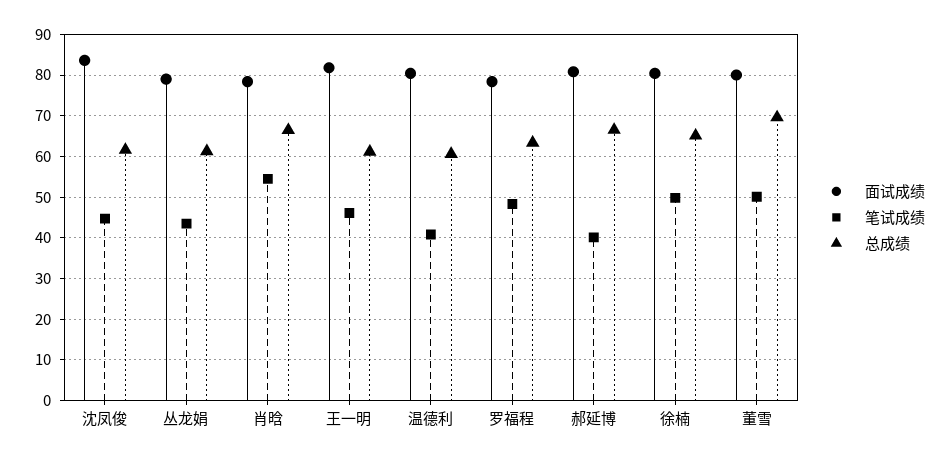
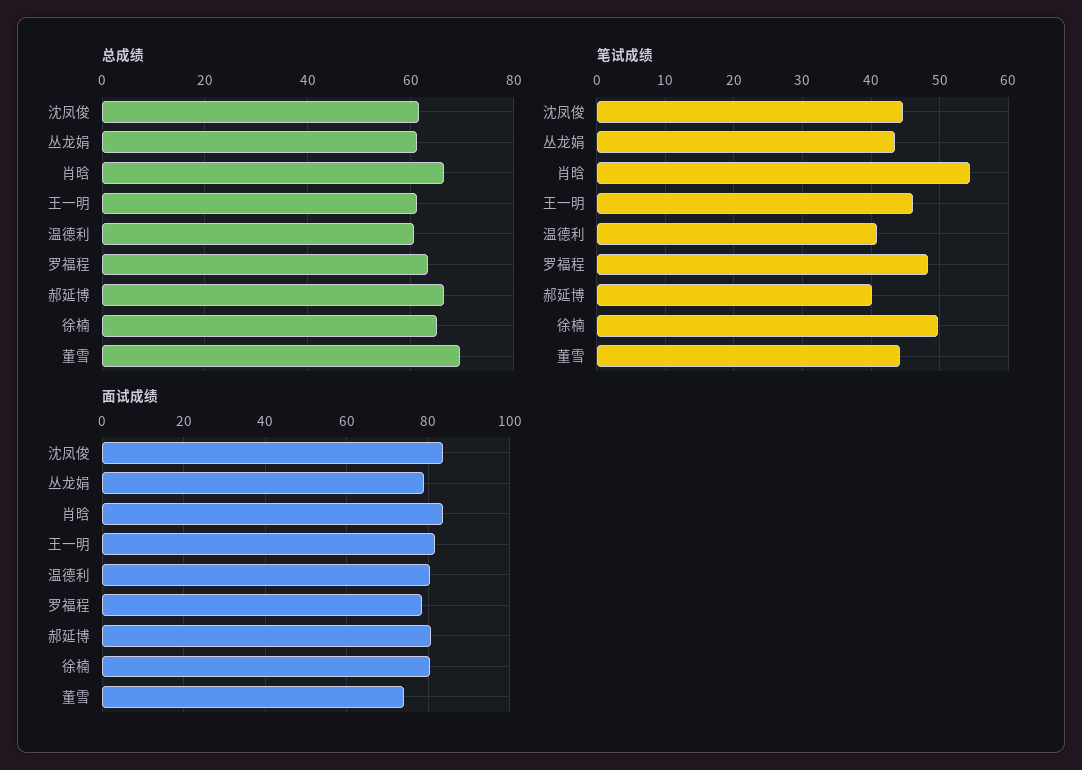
面试成绩, 肖晗: 78 -> 84
面试成绩, 董雪: 80 -> 74
笔试成绩, 董雪: 50 -> 44

